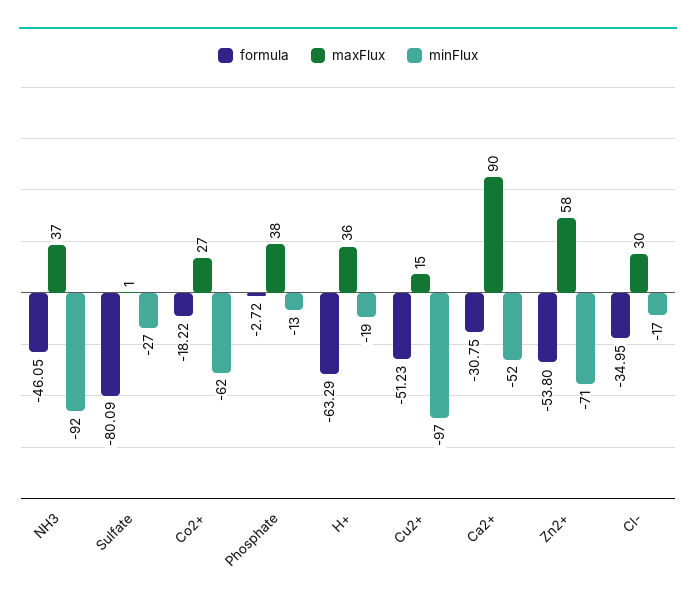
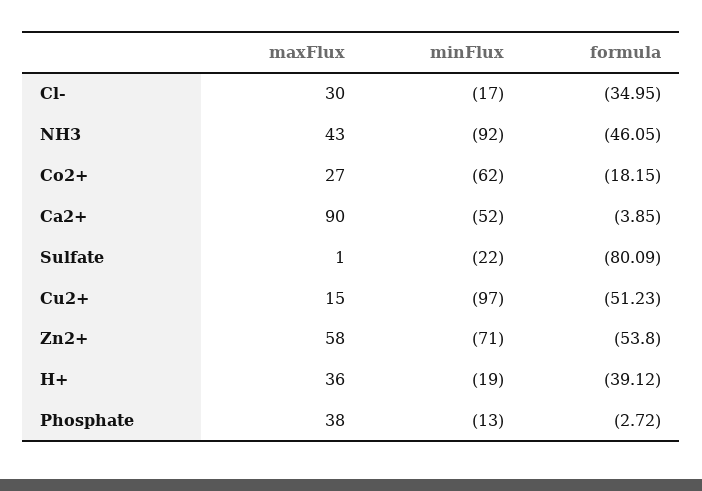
maxFlux, NH3: 37 -> 43
minFlux, Sulfate: -27 -> -22
formula, Co2+: -18.22 -> -18.15
formula, H+: -63.29 -> -39.12
formula, Ca2+: -30.75 -> -3.85

